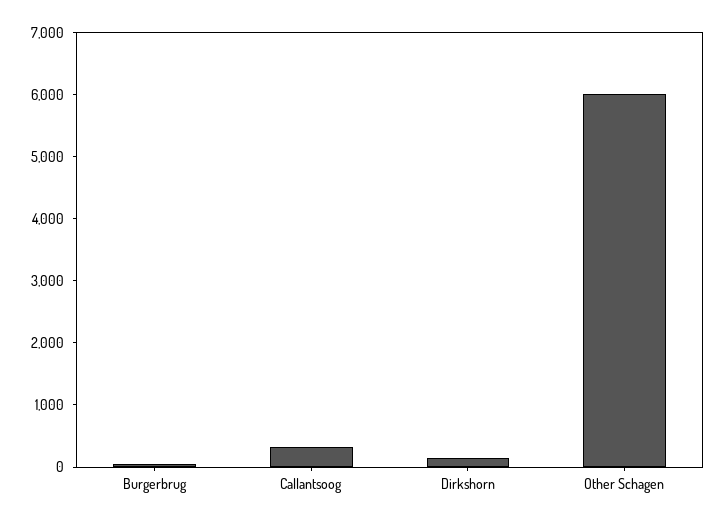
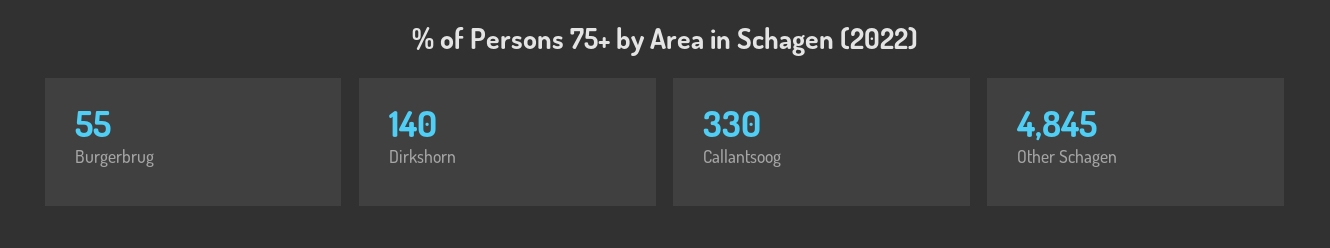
Other Schagen: 6000 -> 4845

